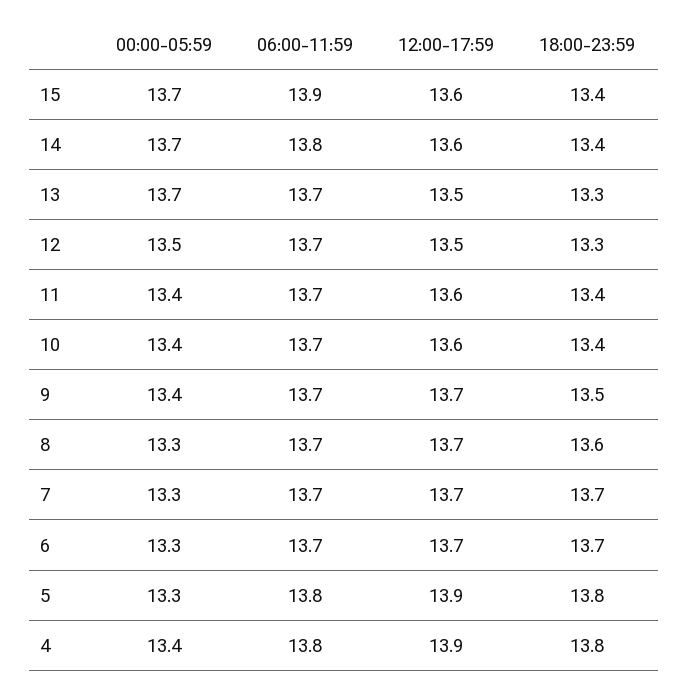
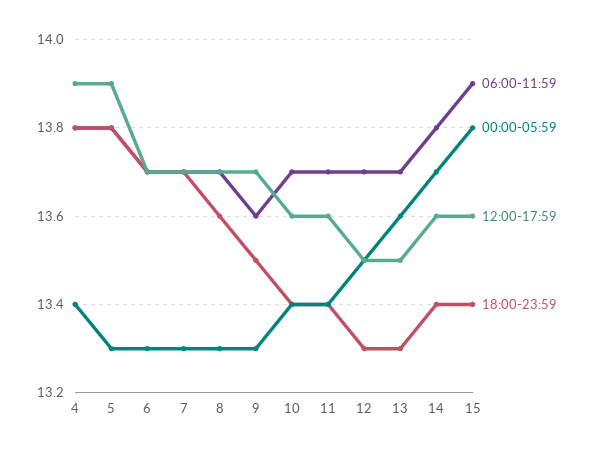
00:00-05:59, 15: 13.7 -> 13.8
00:00-05:59, 13: 13.7 -> 13.6
00:00-05:59, 9: 13.4 -> 13.3
06:00-11:59, 9: 13.7 -> 13.6

